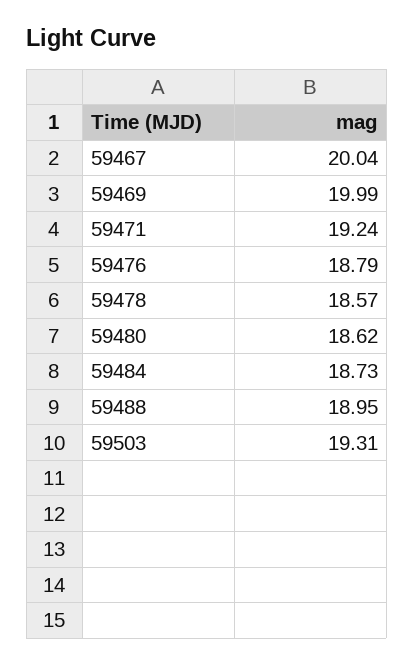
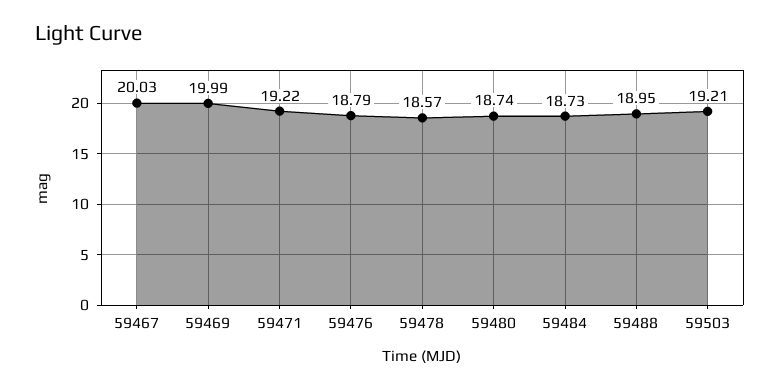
59467: 20.04 -> 20.03
59471: 19.24 -> 19.22
59480: 18.62 -> 18.74
59503: 19.31 -> 19.21

